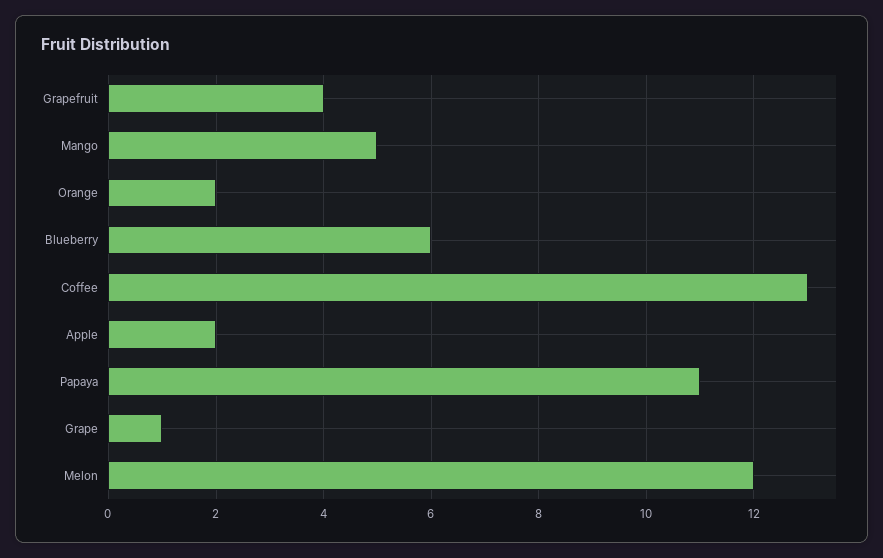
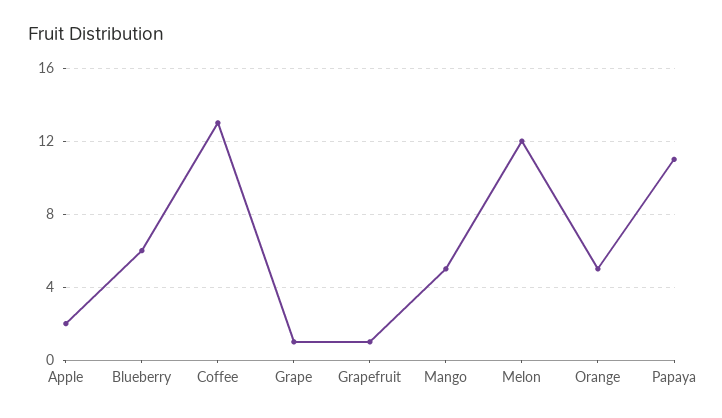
Grapefruit: 4 -> 1
Orange: 2 -> 5

